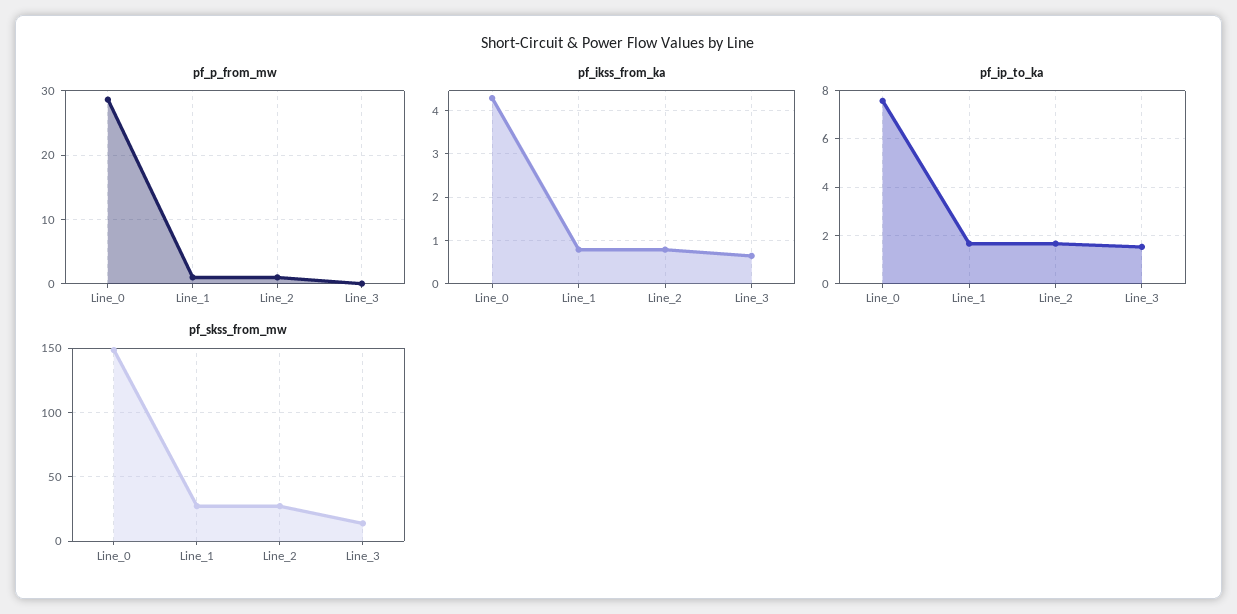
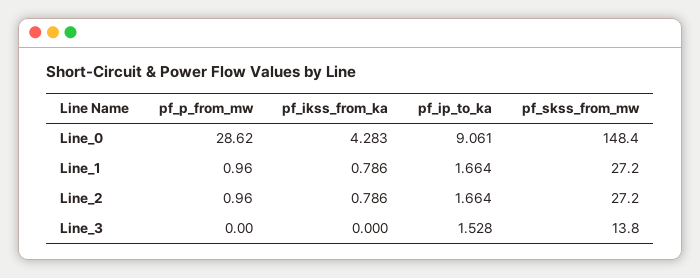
pf_ikss_from_ka, Line_3: 0.6 -> 0
pf_ip_to_ka, Line_0: 7.5 -> 9.061

